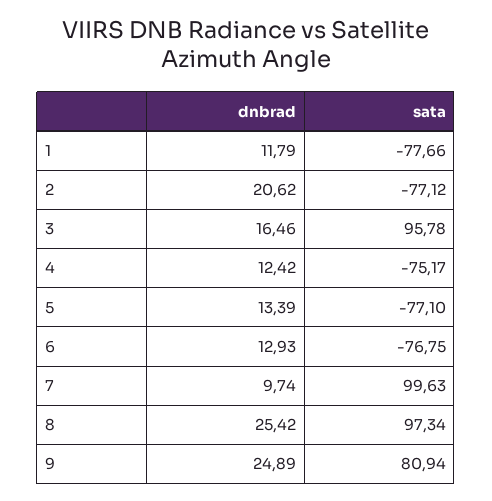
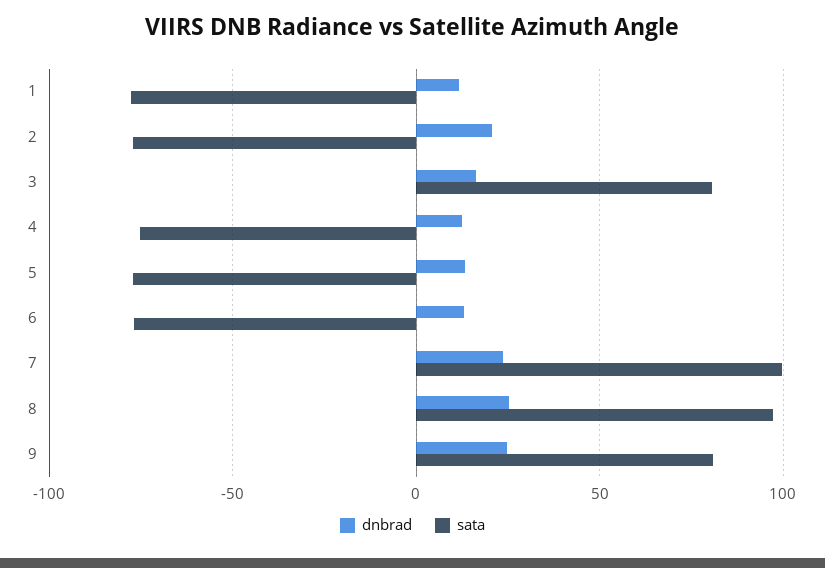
sata, 3: 95.78 -> 80
dnbrad, 7: 9.74 -> 25

